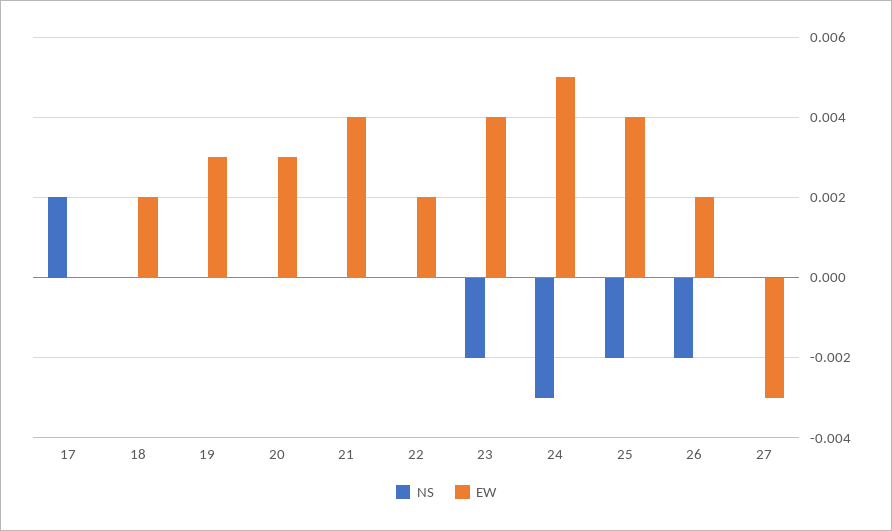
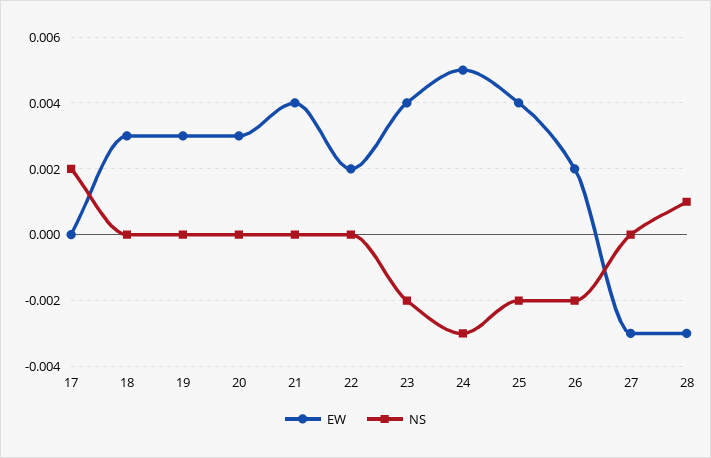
EW, 18: 0.002 -> 0.003
EW, 28: none -> -0.003
NS, 28: none -> 0.001

